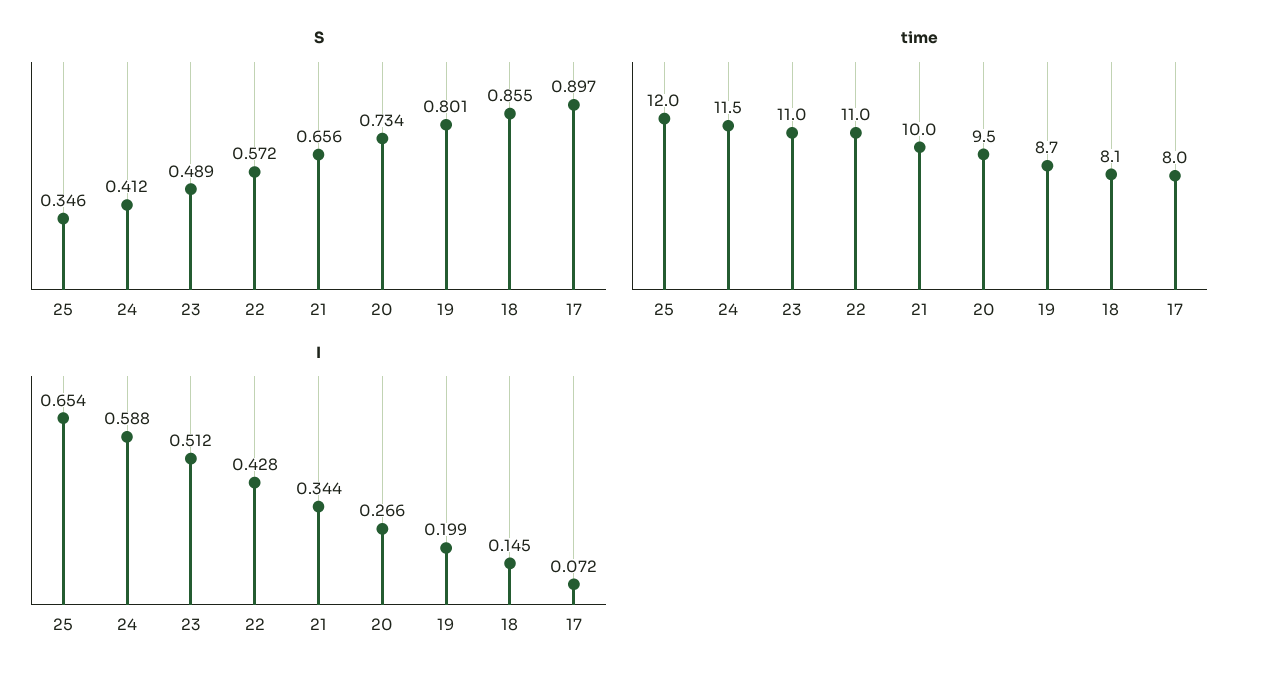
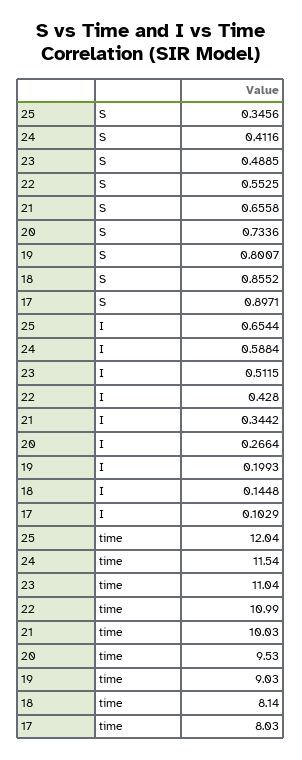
S, 22: 0.572 -> 0.5525
time, 19: 8.7 -> 9.03
I, 17: 0.072 -> 0.1029

